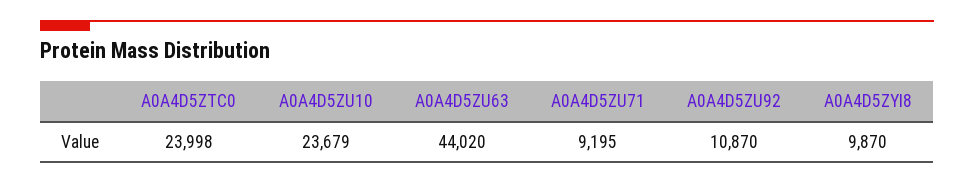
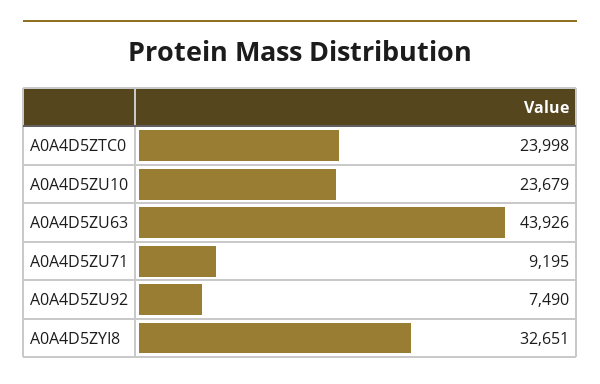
A0A4D5ZU63: 44020 -> 43926
A0A4D5ZU92: 10870 -> 7490
A0A4D5ZYI8: 9870 -> 32651

